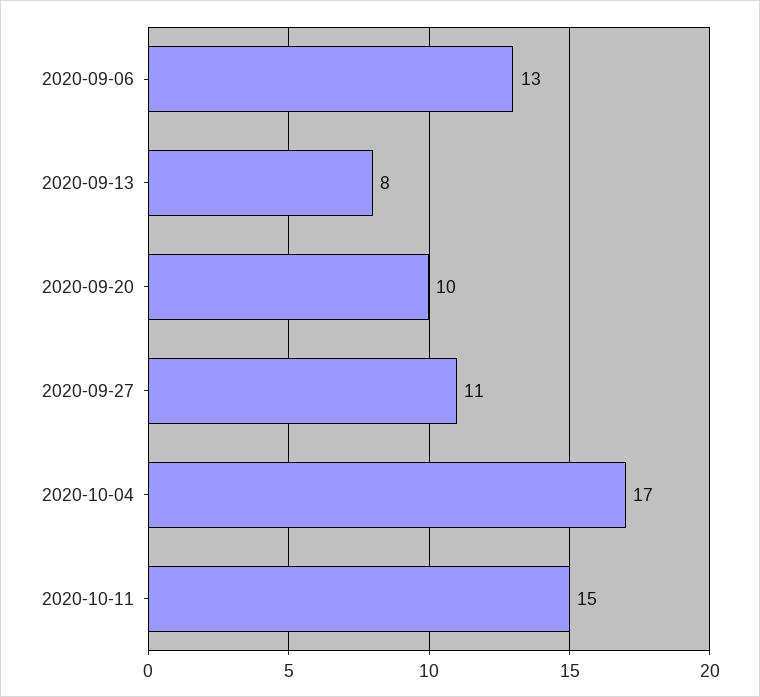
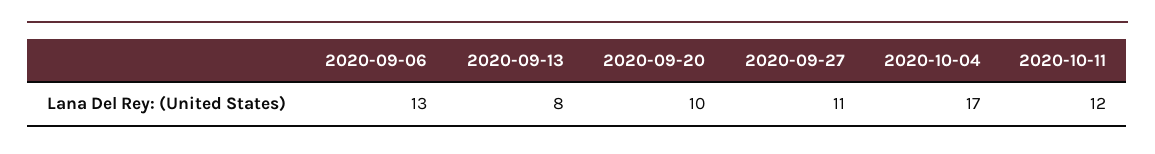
2020-10-11: 15 -> 12

